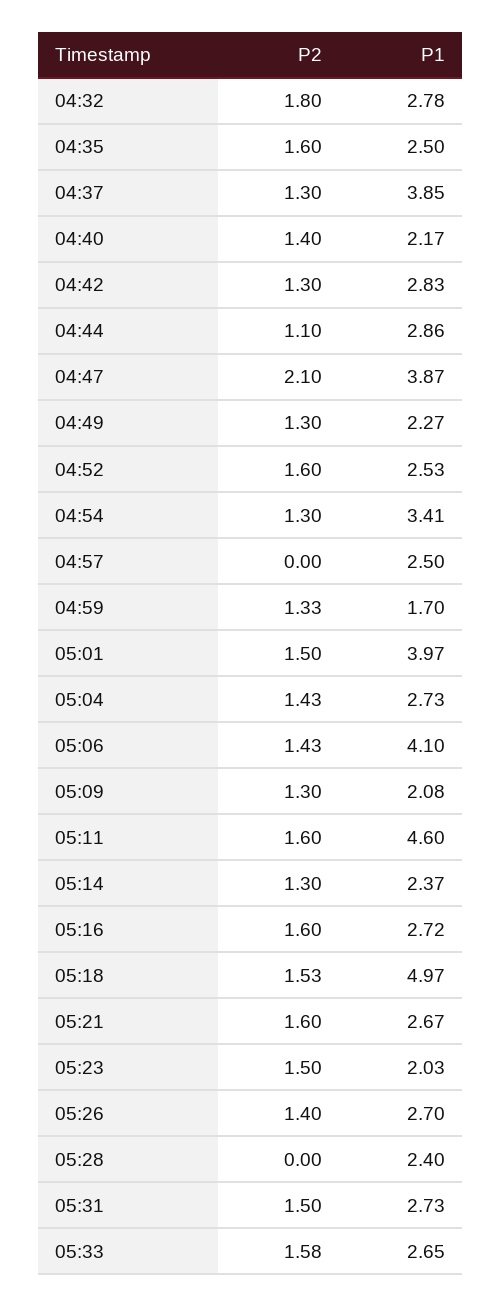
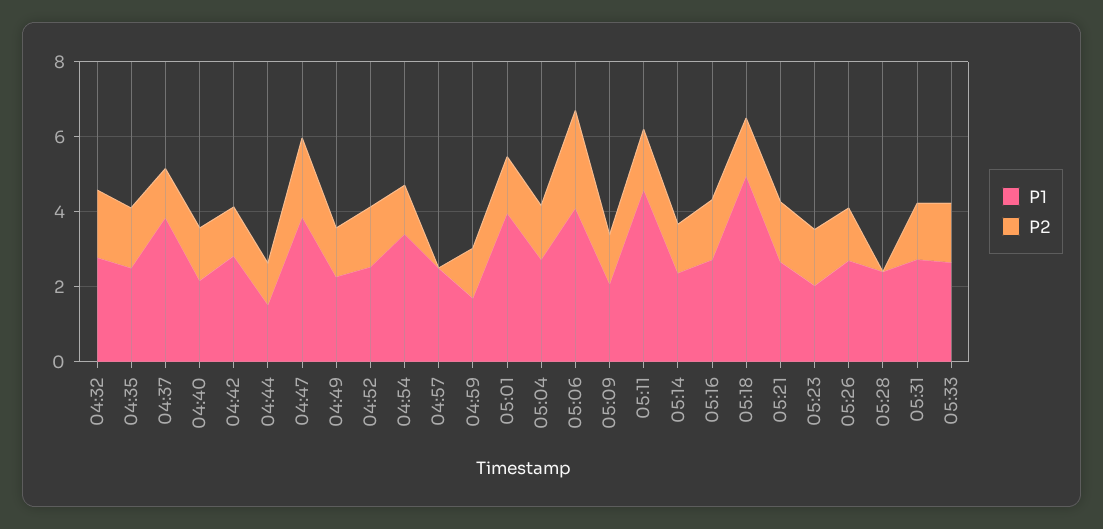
P1, 04:44: 2.86 -> 1.5
P2, 05:06: 1.43 -> 2.5

